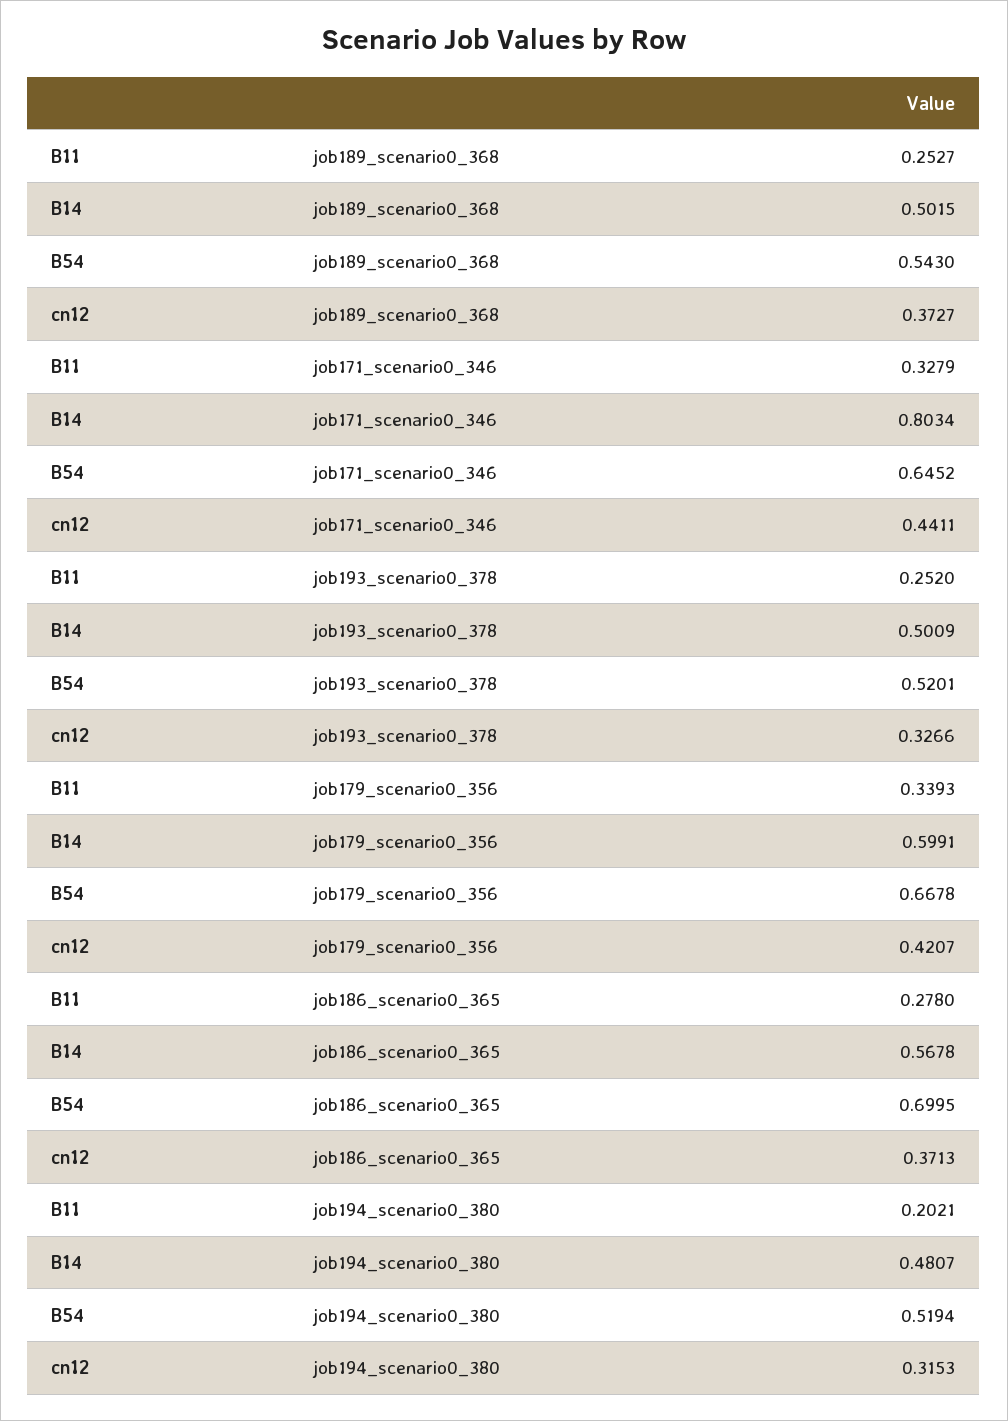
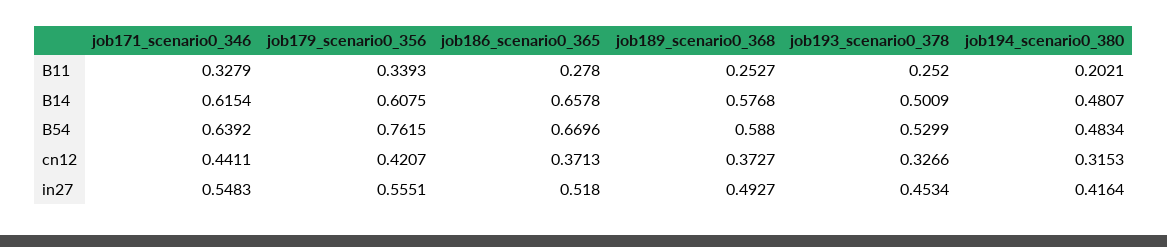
B14, job189_scenario0_368: 0.5015 -> 0.5768
B54, job189_scenario0_368: 0.543 -> 0.588
B14, job171_scenario0_346: 0.8034 -> 0.6154
B54, job171_scenario0_346: 0.6452 -> 0.6392
B54, job193_scenario0_378: 0.5201 -> 0.5299
B14, job179_scenario0_356: 0.5991 -> 0.6075
B54, job179_scenario0_356: 0.6678 -> 0.7615
B14, job186_scenario0_365: 0.5678 -> 0.6578
B54, job186_scenario0_365: 0.6995 -> 0.6696
B54, job194_scenario0_380: 0.5194 -> 0.4834
in27, job171_scenario0_346: none -> 0.5483
in27, job179_scenario0_356: none -> 0.5551
in27, job186_scenario0_365: none -> 0.518
in27, job189_scenario0_368: none -> 0.4927
in27, job193_scenario0_378: none -> 0.4534
in27, job194_scenario0_380: none -> 0.4164

